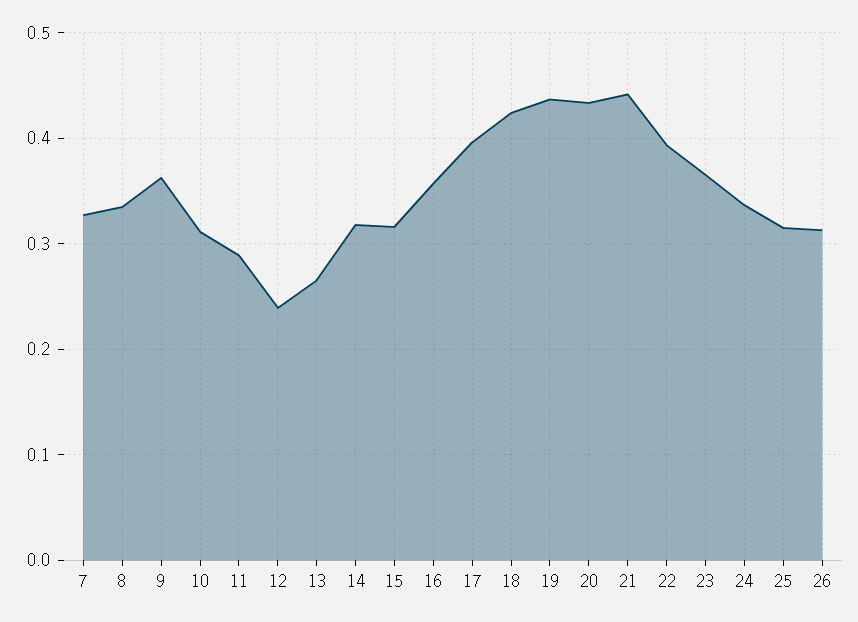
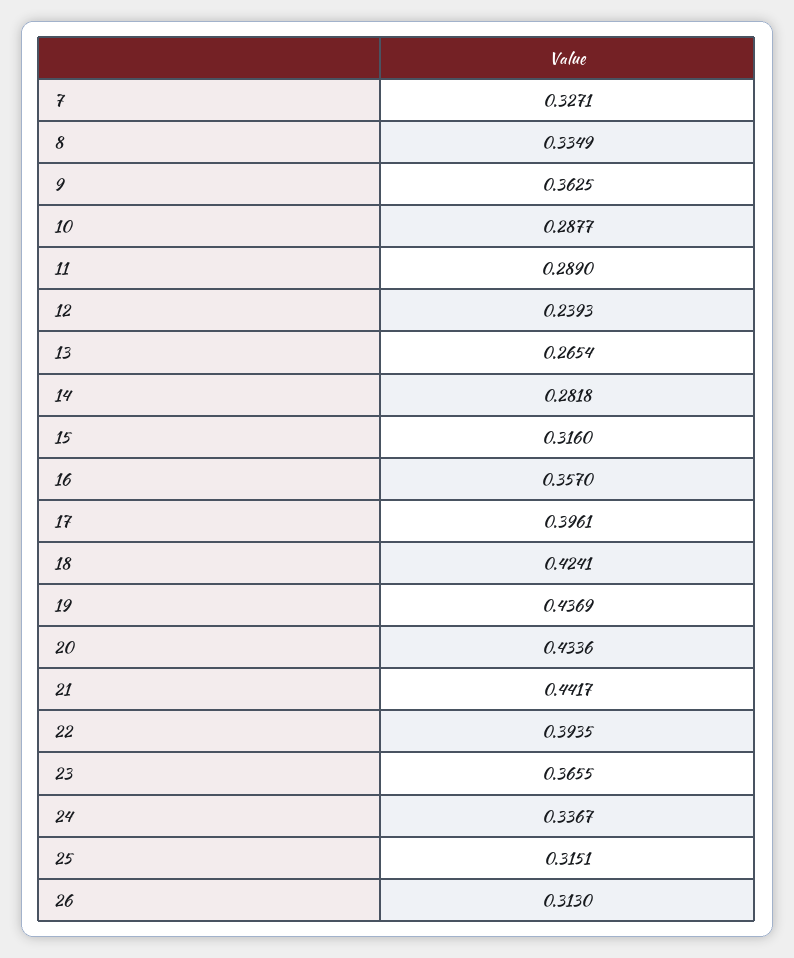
10: 0.31 -> 0.2877
14: 0.32 -> 0.2818

